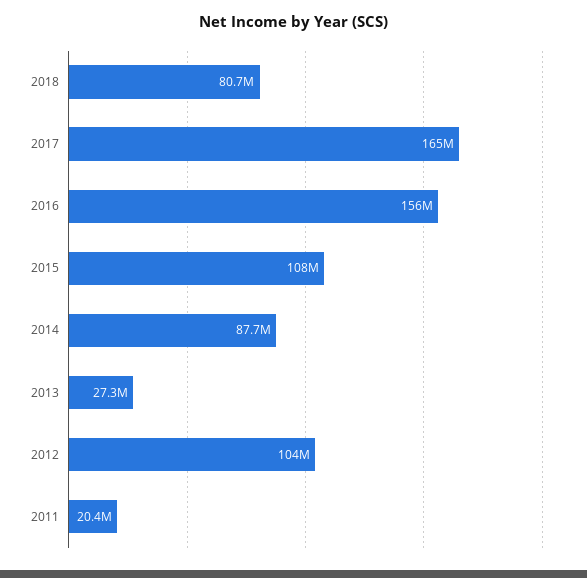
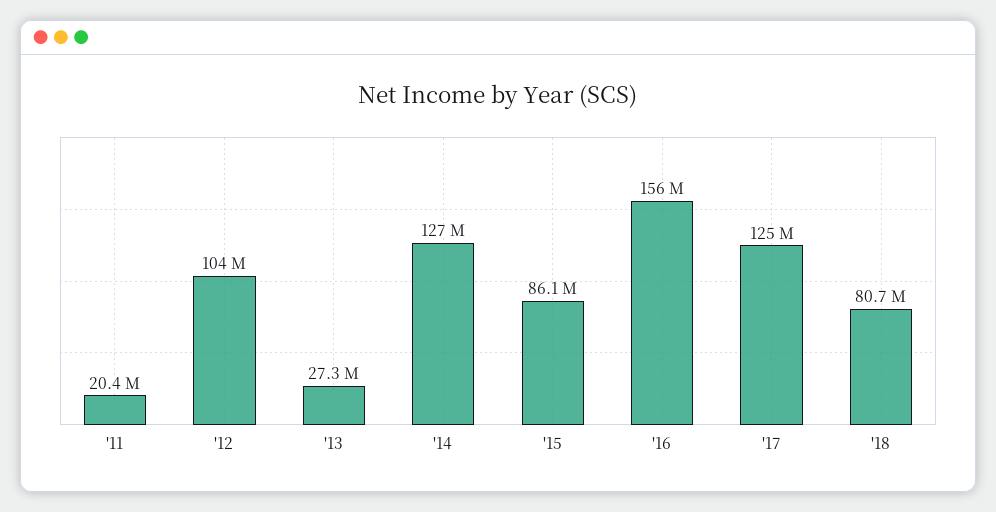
2017: 165000000 -> 125000000
2015: 108000000 -> 86100000
2014: 87700000 -> 127000000

